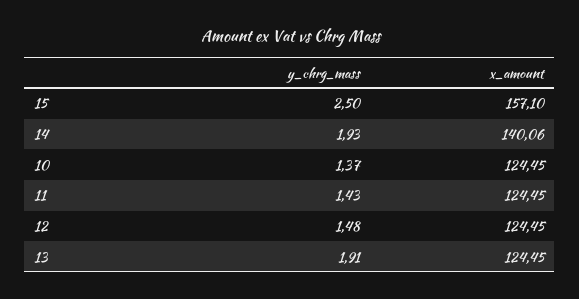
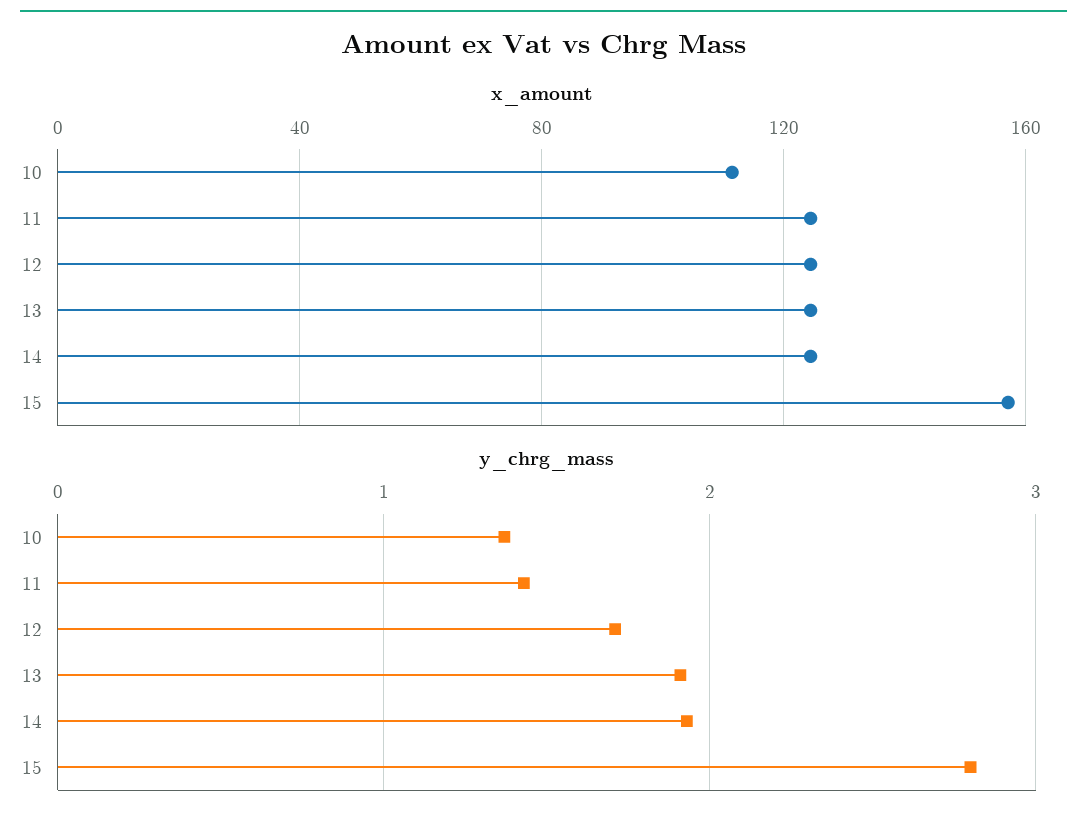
y_chrg_mass, 15: 2.5 -> 2.8
x_amount, 14: 140.06 -> 125
x_amount, 10: 124.45 -> 110
y_chrg_mass, 12: 1.48 -> 1.7

